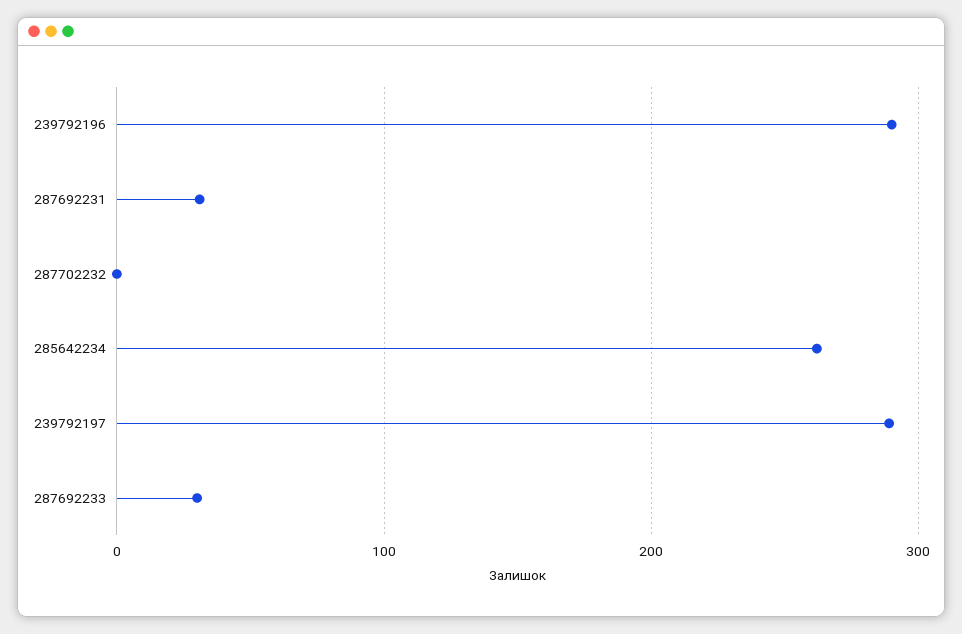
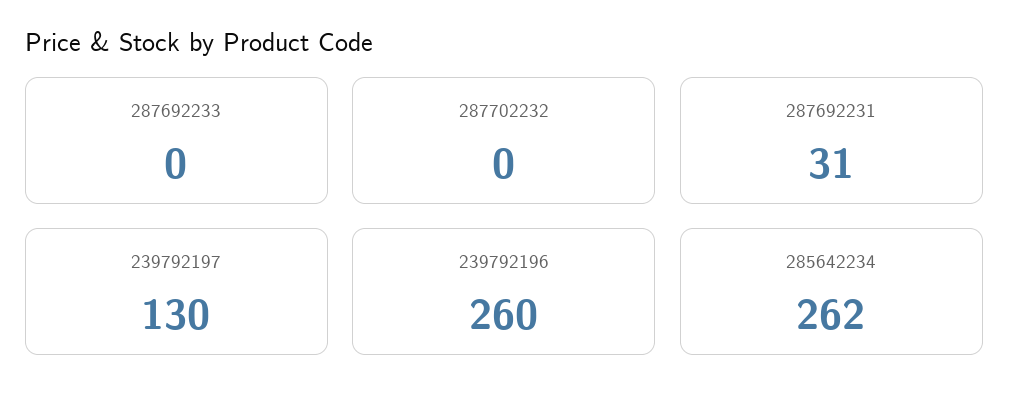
239792196: 290 -> 260
239792197: 290 -> 130
287692233: 30 -> 0

